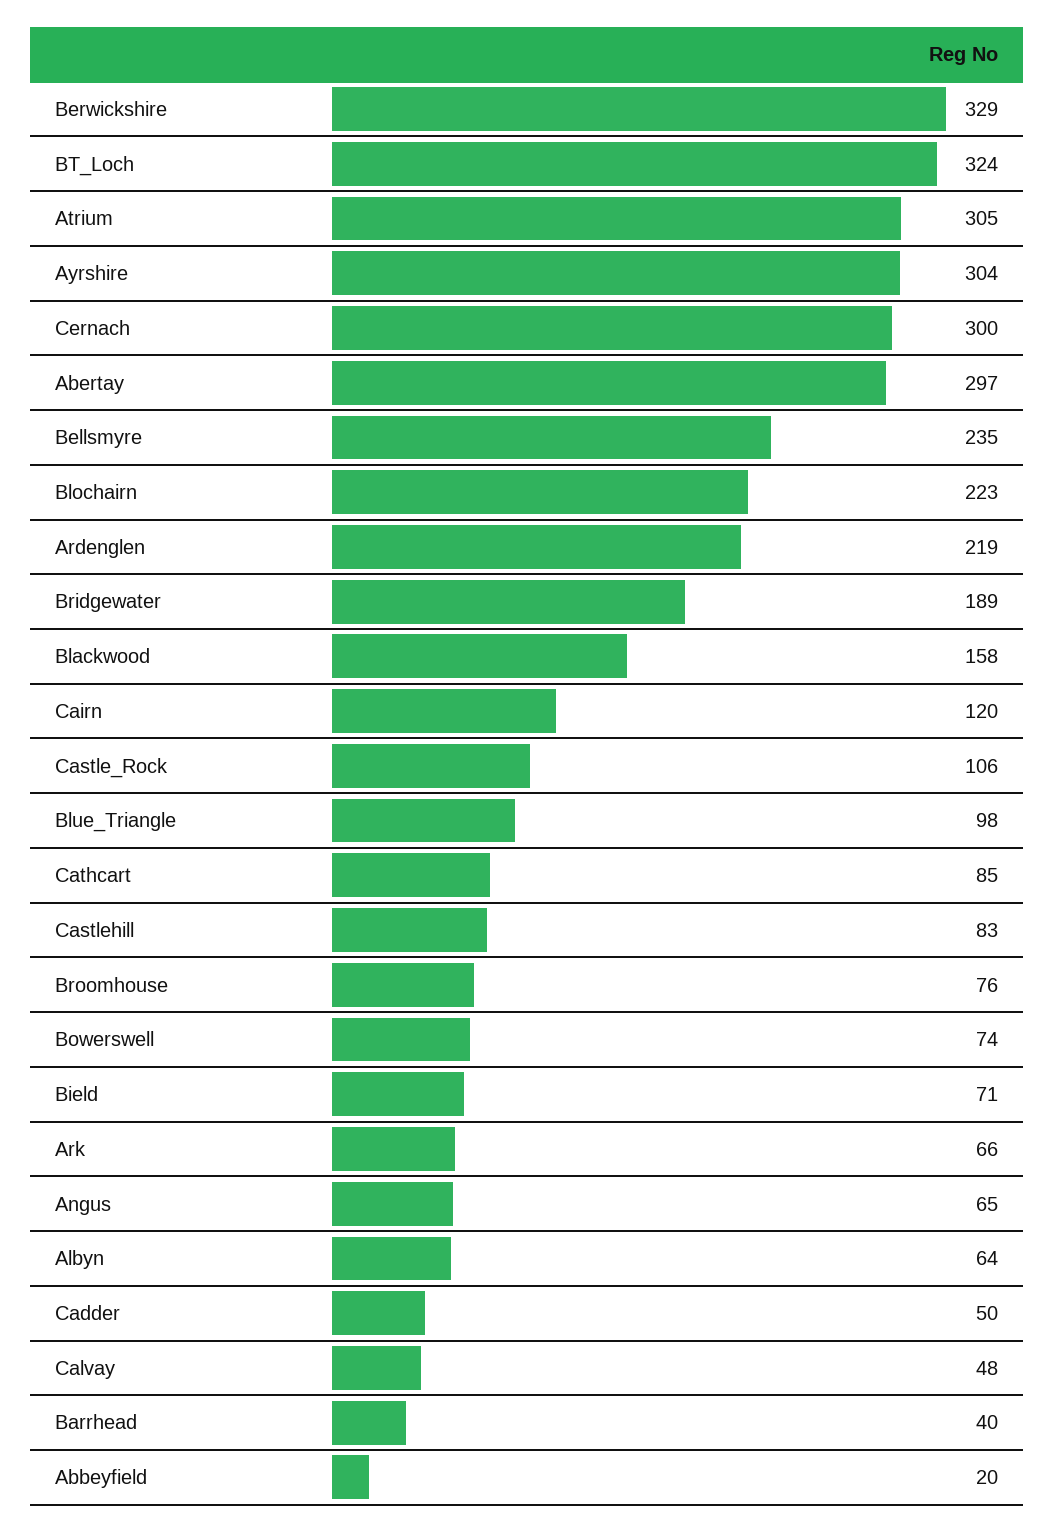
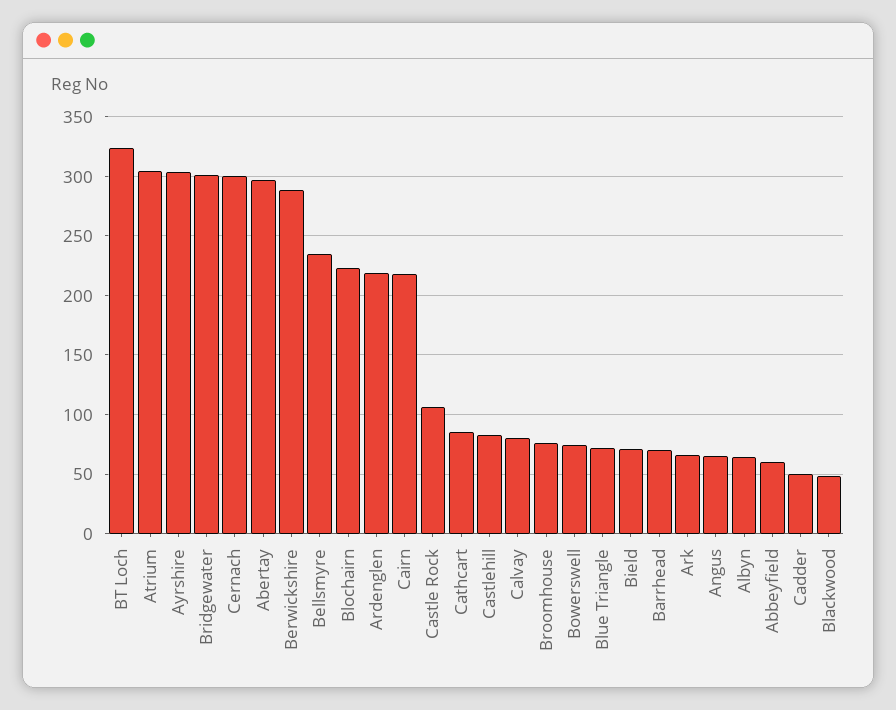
Berwickshire: 329 -> 290
Bridgewater: 189 -> 300
Blackwood: 158 -> 50
Cairn: 120 -> 220
Blue_Triangle: 98 -> 70
Calvay: 48 -> 80
Barrhead: 40 -> 70
Abbeyfield: 20 -> 60

